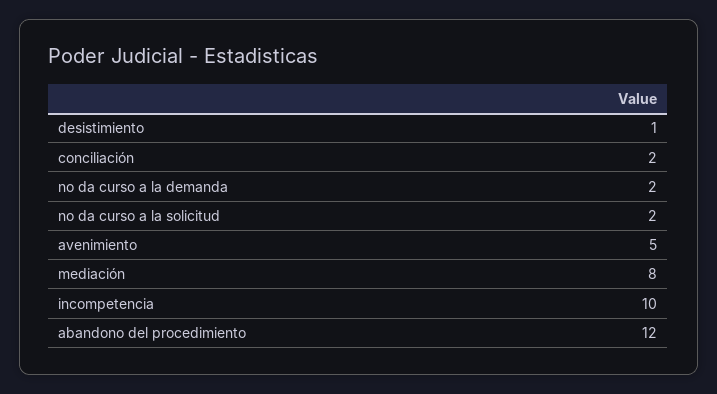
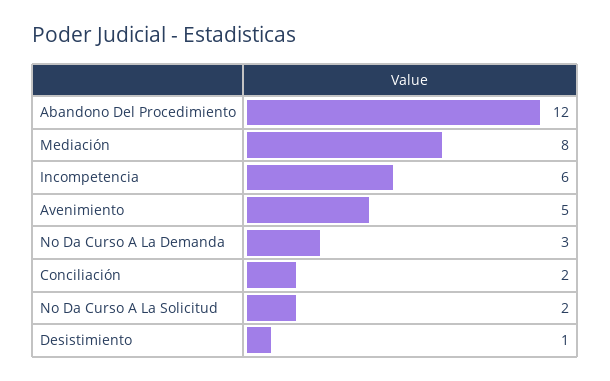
no da curso a la demanda: 2 -> 3
incompetencia: 10 -> 6

